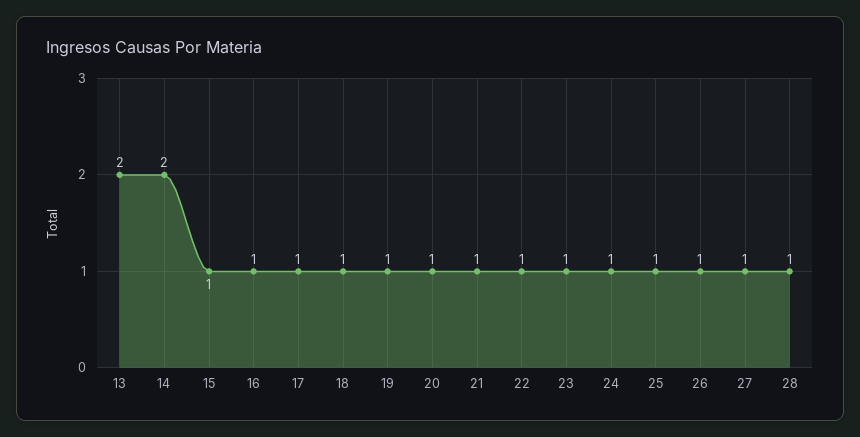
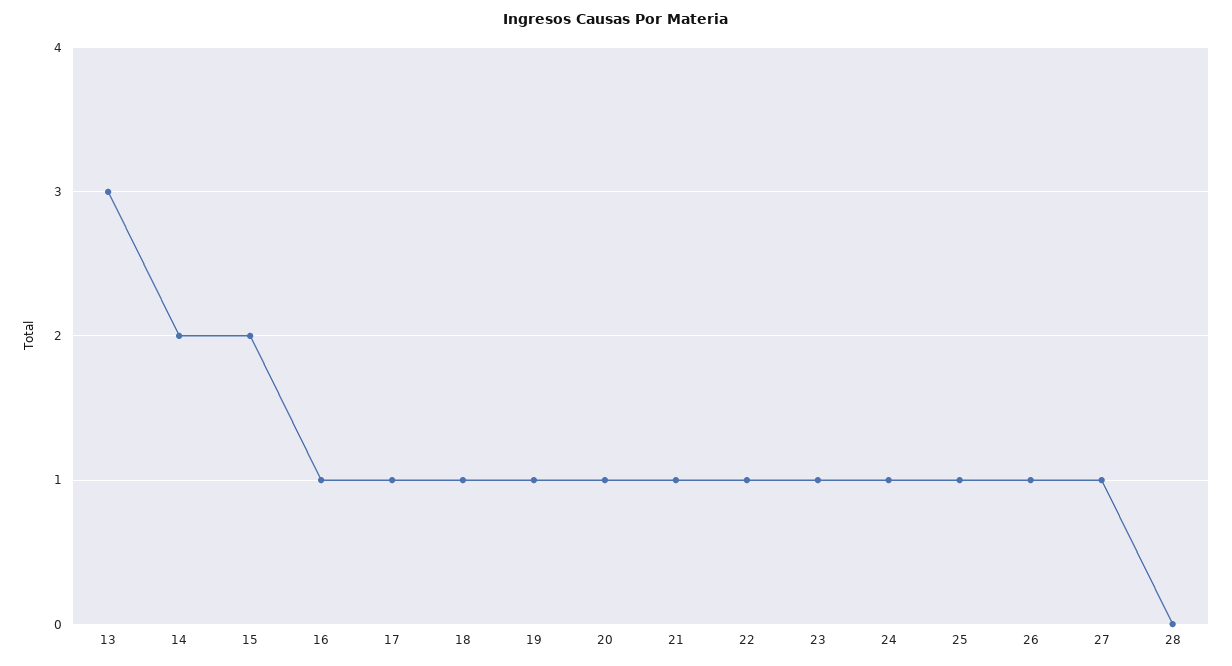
13: 2 -> 3
15: 1 -> 2
28: 1 -> 0

